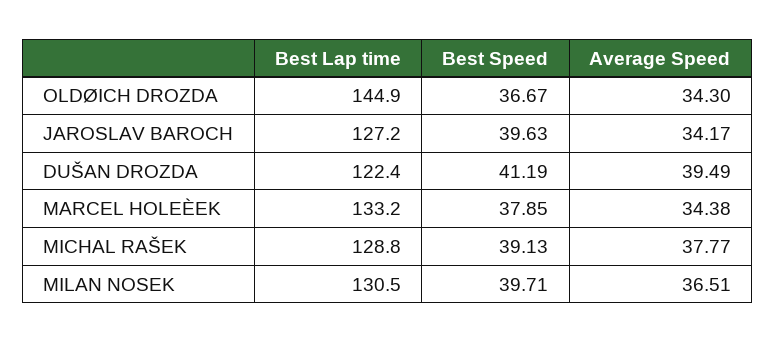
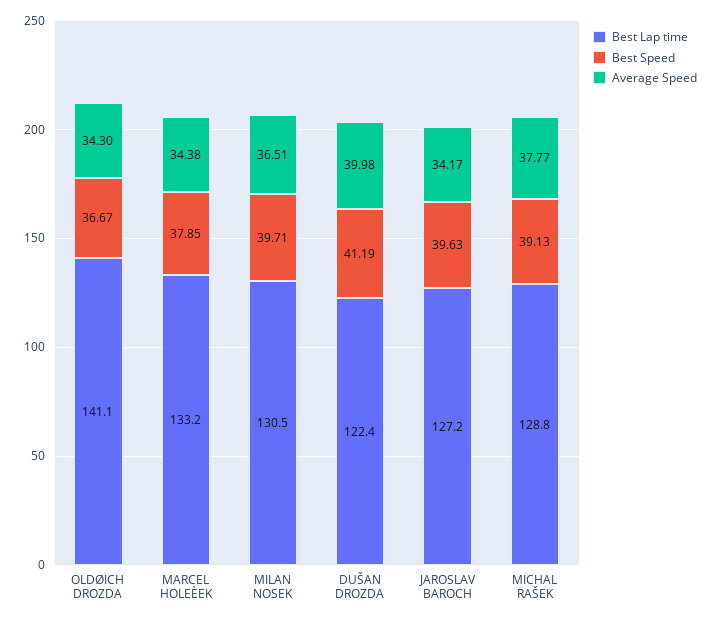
Best Lap time, OLDØICH DROZDA: 144.9 -> 141.1
Average Speed, DUŠAN DROZDA: 39.49 -> 39.98

